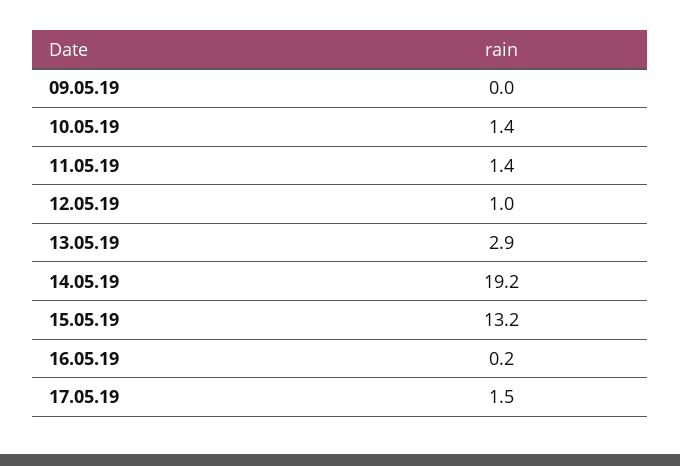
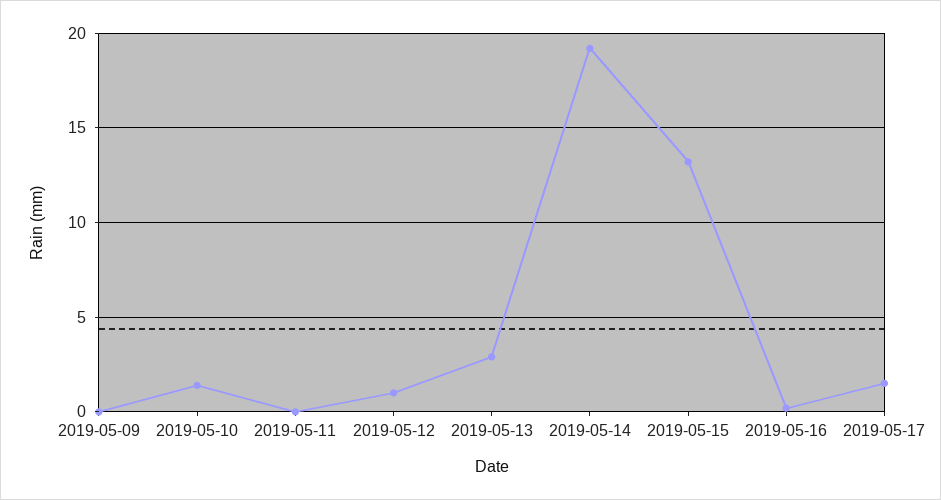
11.05.19: 1.4 -> 0

